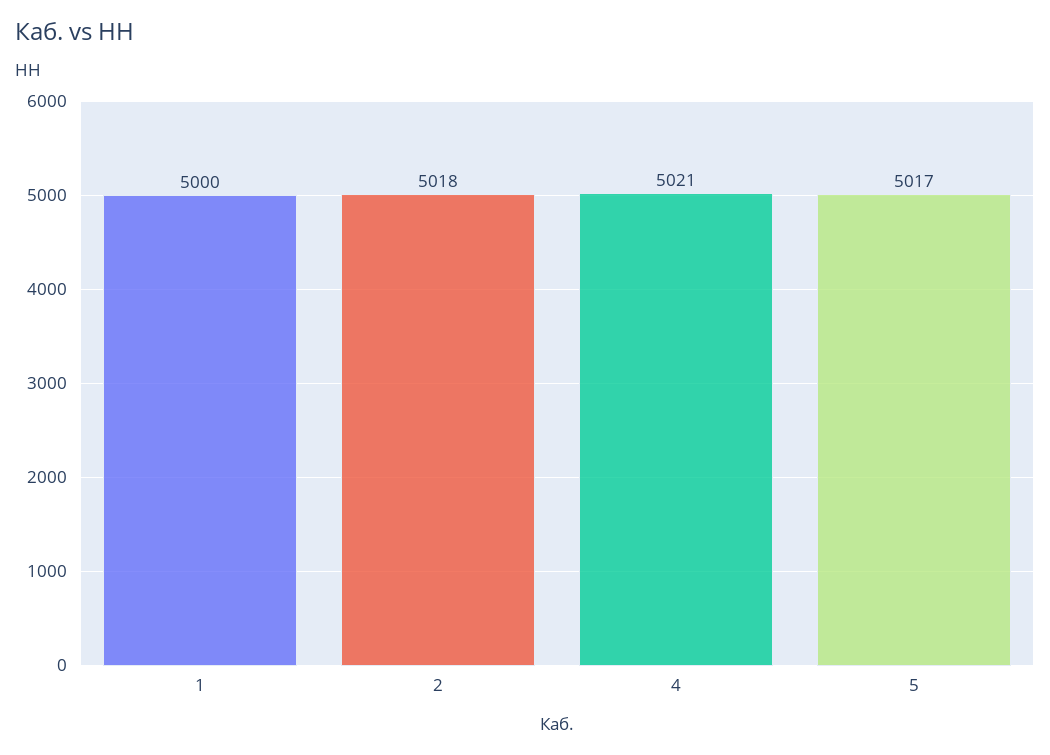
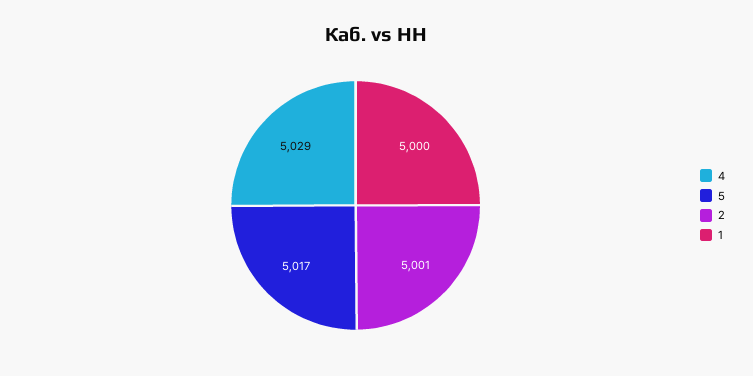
2: 5018 -> 5001
4: 5021 -> 5029

